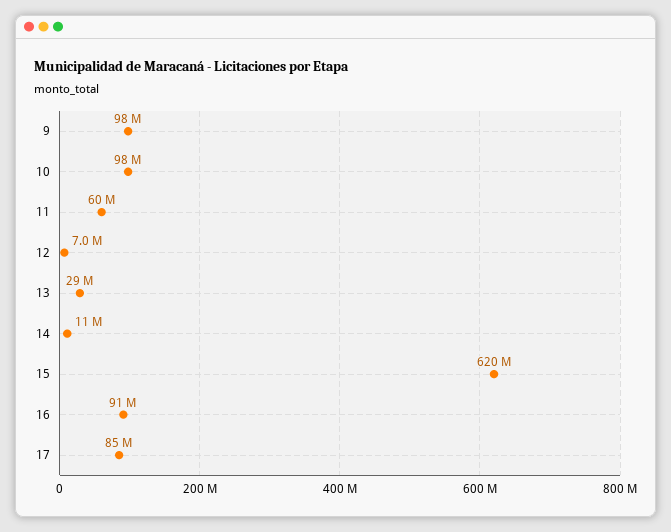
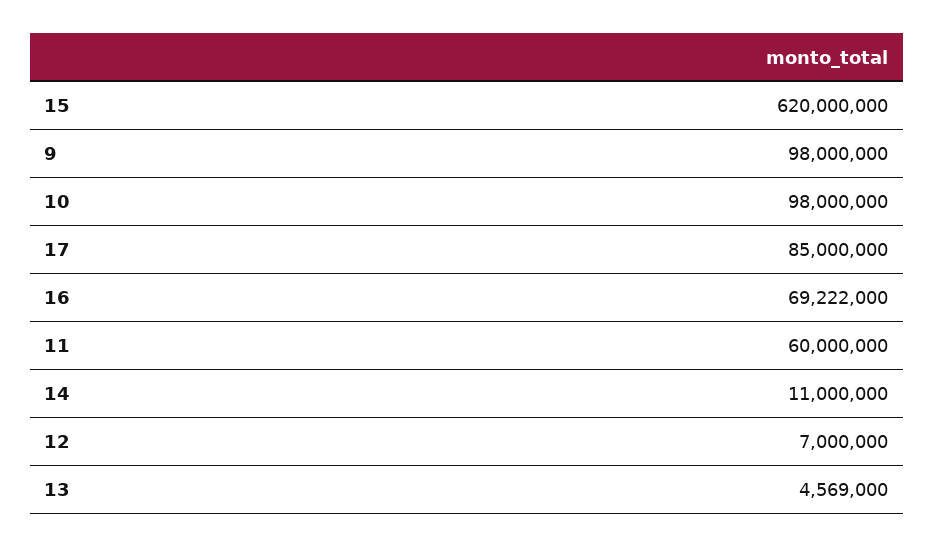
13: 29000000 -> 4569000
16: 91000000 -> 69222000

